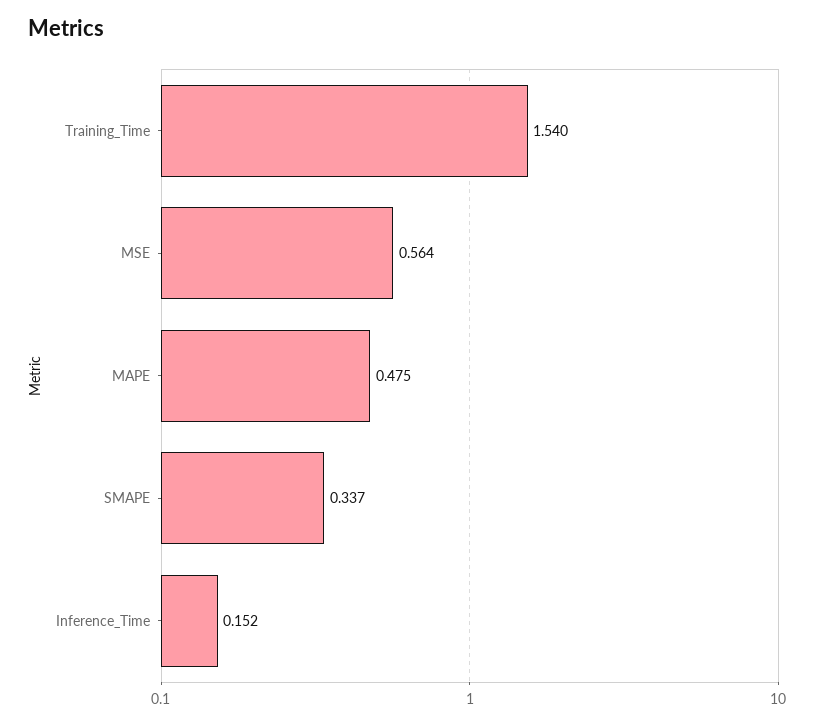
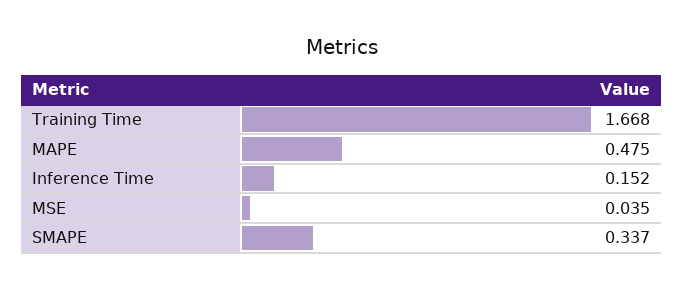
Training_Time: 1.54 -> 1.668
MSE: 0.564 -> 0.035

